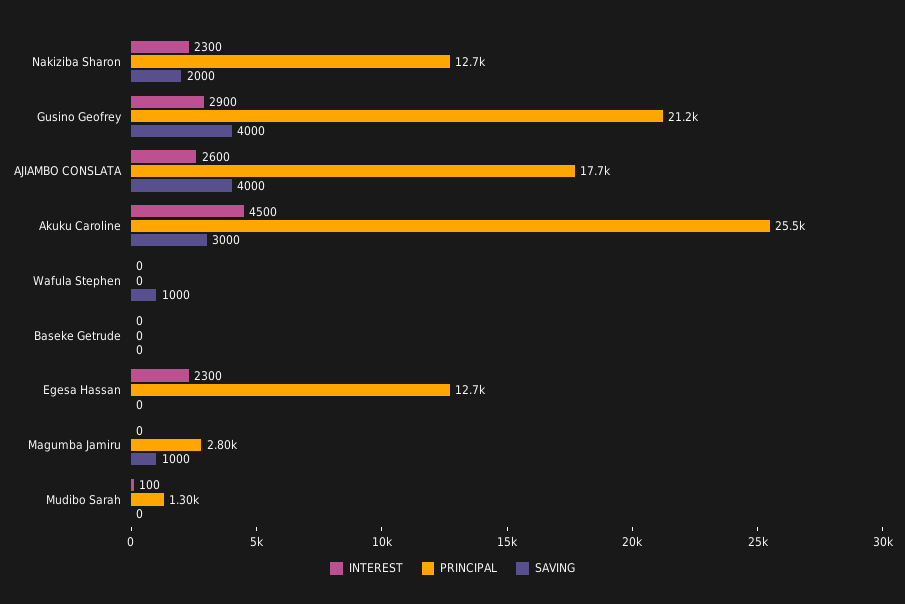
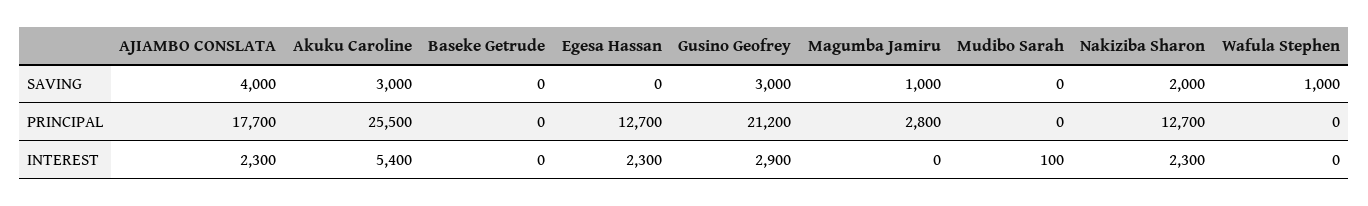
SAVING, Gusino Geofrey: 4000 -> 3000
INTEREST, AJIAMBO CONSLATA: 2600 -> 2300
INTEREST, Akuku Caroline: 4500 -> 5400
PRINCIPAL, Mudibo Sarah: 1300 -> 0

